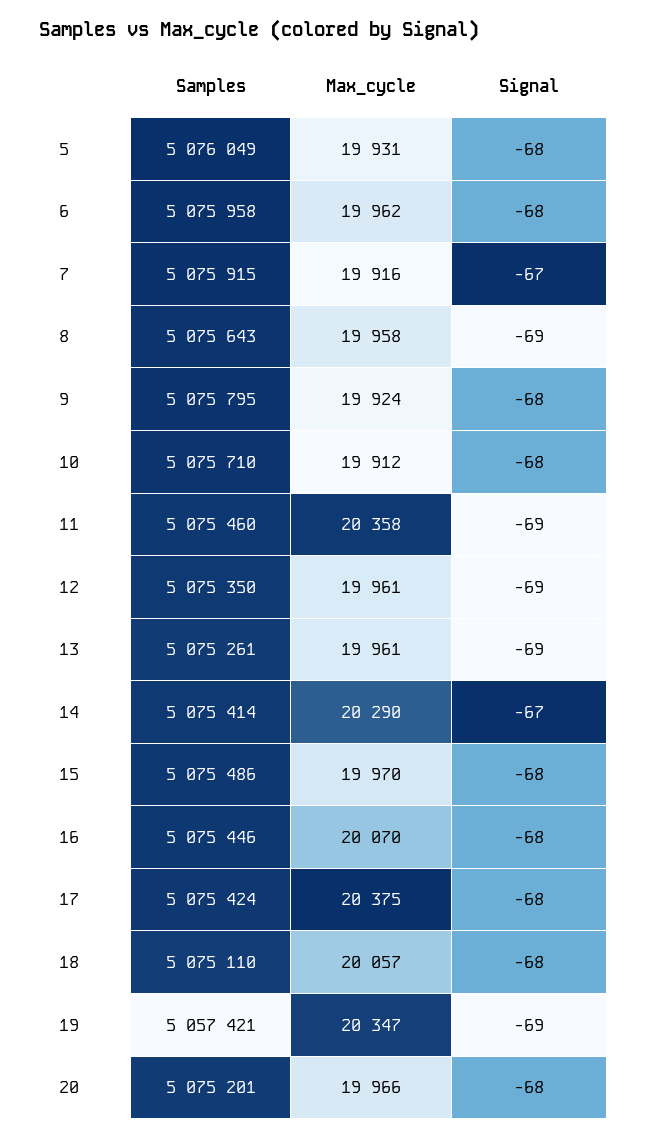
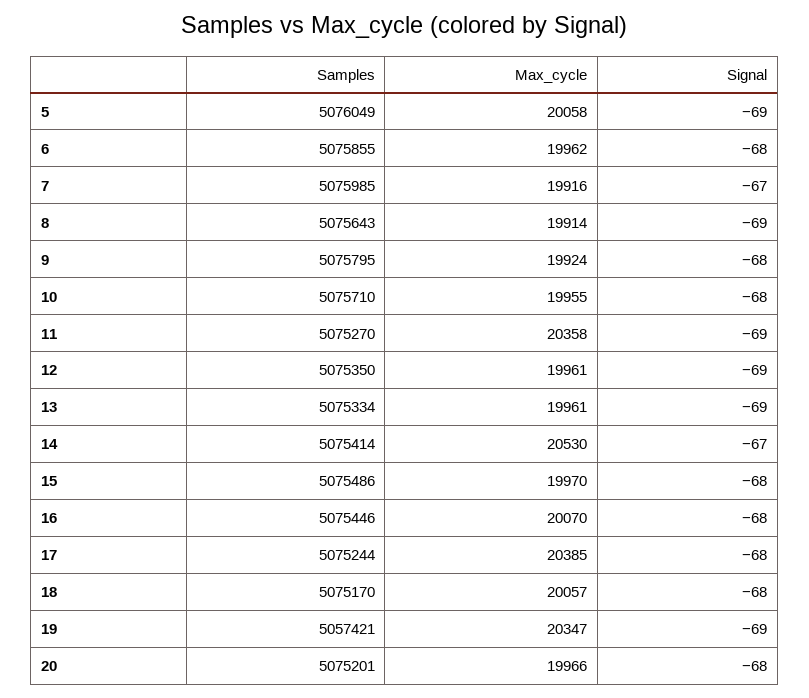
Max_cycle, 5: 19931 -> 20058
Signal, 5: -68 -> -69
Samples, 6: 5075958 -> 5075855
Samples, 7: 5075915 -> 5075985
Max_cycle, 8: 19958 -> 19914
Max_cycle, 10: 19912 -> 19955
Samples, 11: 5075460 -> 5075270
Samples, 13: 5075261 -> 5075334
Max_cycle, 14: 20290 -> 20530
Samples, 17: 5075424 -> 5075244
Max_cycle, 17: 20375 -> 20385
Samples, 18: 5075110 -> 5075170

